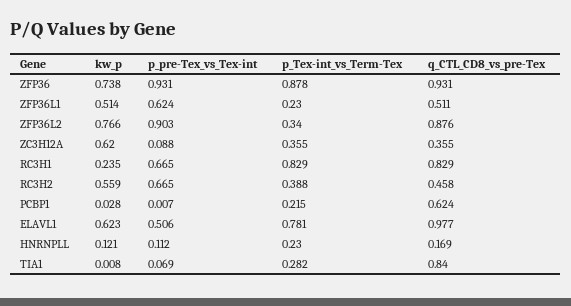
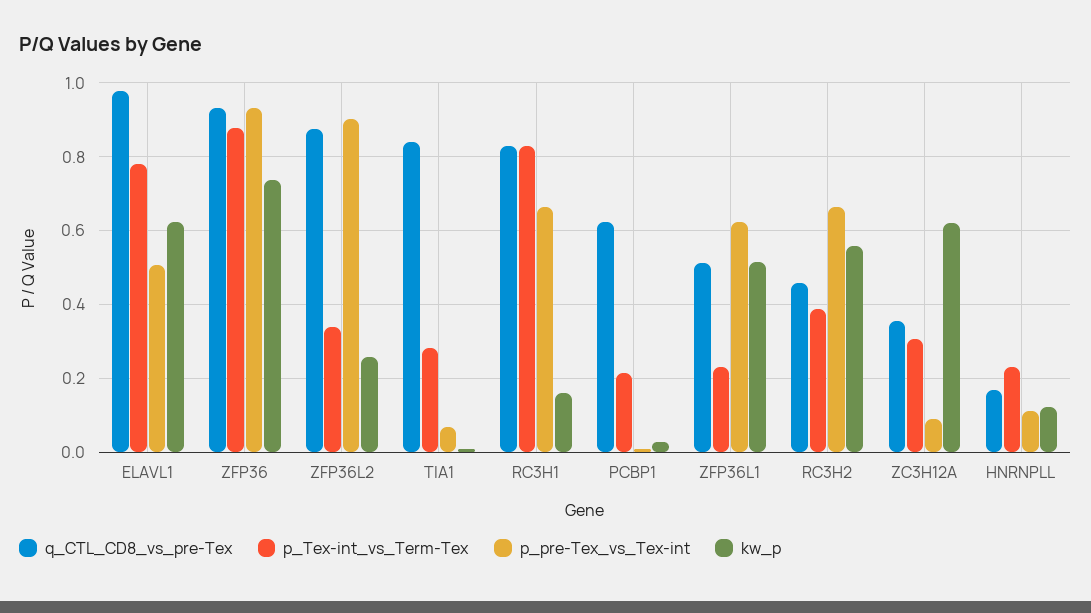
kw_p, ZFP36L2: 0.766 -> 0.26
p_Tex-int_vs_Term-Tex, ZC3H12A: 0.355 -> 0.3
kw_p, RC3H1: 0.235 -> 0.16

